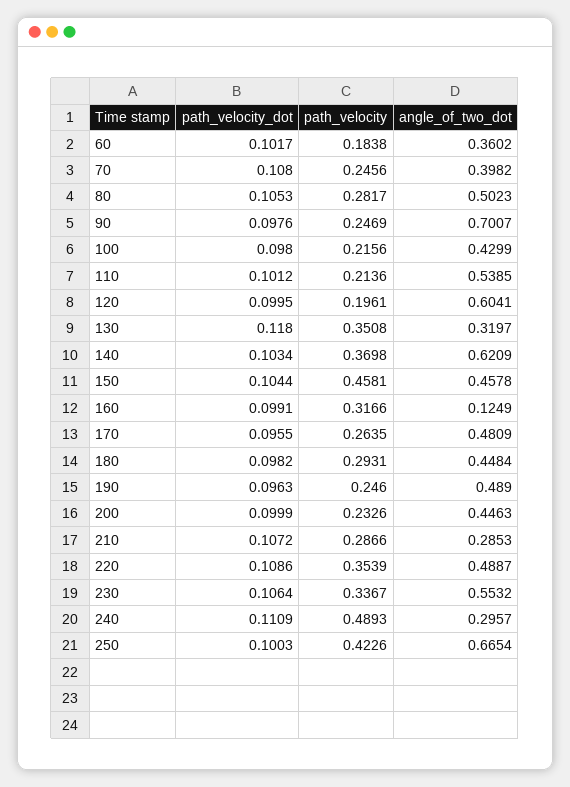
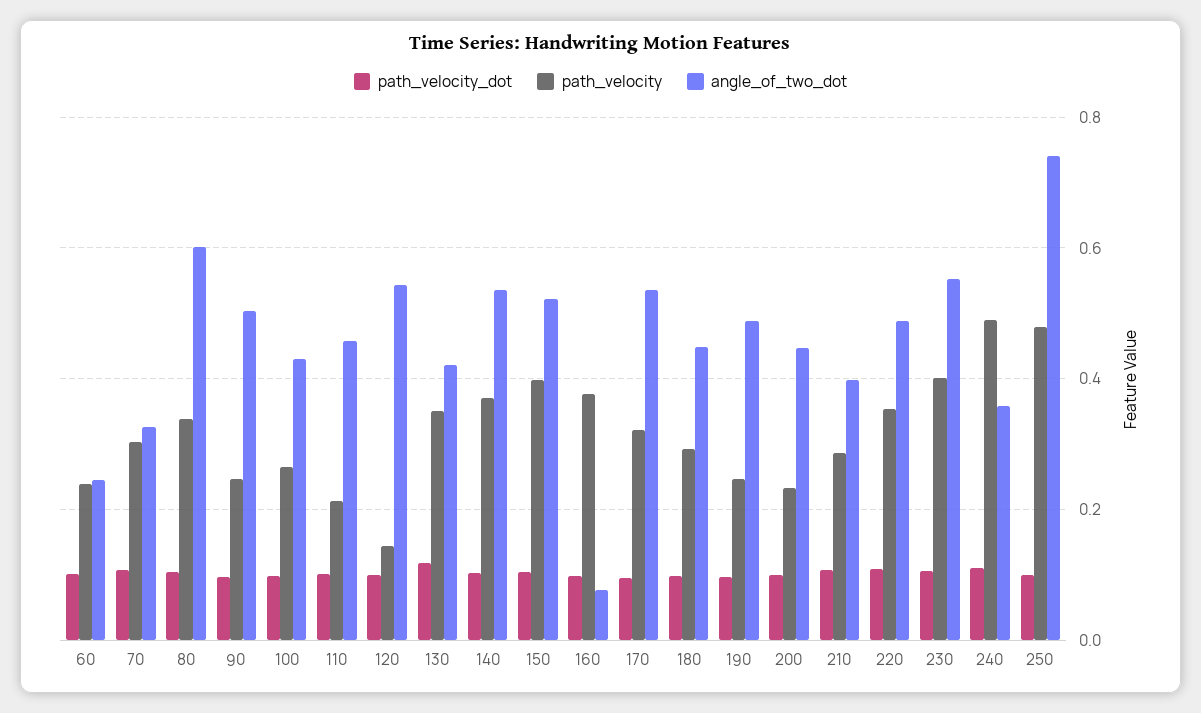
path_velocity, 60: 0.1838 -> 0.24
angle_of_two_dot, 60: 0.3602 -> 0.24
path_velocity, 70: 0.2456 -> 0.3
angle_of_two_dot, 70: 0.3982 -> 0.32
path_velocity, 80: 0.2817 -> 0.34
angle_of_two_dot, 80: 0.5023 -> 0.6
angle_of_two_dot, 90: 0.7007 -> 0.5
path_velocity, 100: 0.2156 -> 0.26
angle_of_two_dot, 110: 0.5385 -> 0.46
path_velocity, 120: 0.1961 -> 0.14
angle_of_two_dot, 120: 0.6041 -> 0.54
angle_of_two_dot, 130: 0.3197 -> 0.42
angle_of_two_dot, 140: 0.6209 -> 0.54
path_velocity, 150: 0.4581 -> 0.4
angle_of_two_dot, 150: 0.4578 -> 0.52
path_velocity, 160: 0.3166 -> 0.38
angle_of_two_dot, 160: 0.1249 -> 0.08
path_velocity, 170: 0.2635 -> 0.32
angle_of_two_dot, 170: 0.4809 -> 0.54
angle_of_two_dot, 210: 0.2853 -> 0.4
path_velocity, 230: 0.3367 -> 0.4
angle_of_two_dot, 240: 0.2957 -> 0.36
path_velocity, 250: 0.4226 -> 0.48
angle_of_two_dot, 250: 0.6654 -> 0.74

